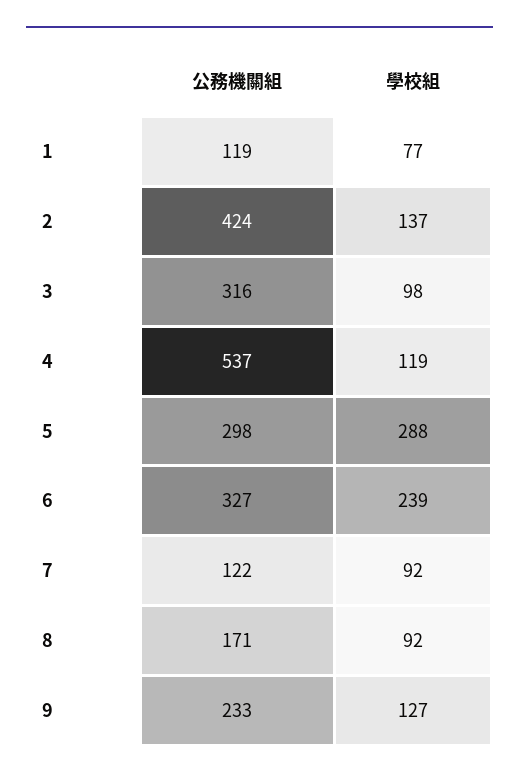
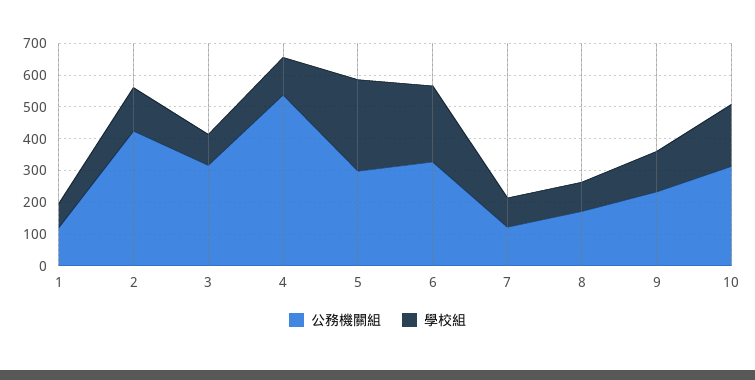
公務機關組, 10: none -> 300
學校組, 10: none -> 200

